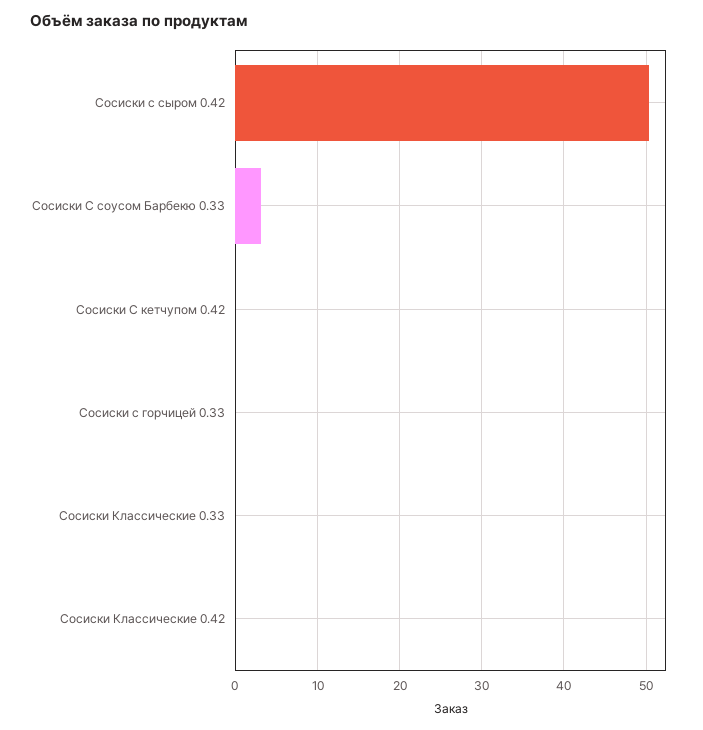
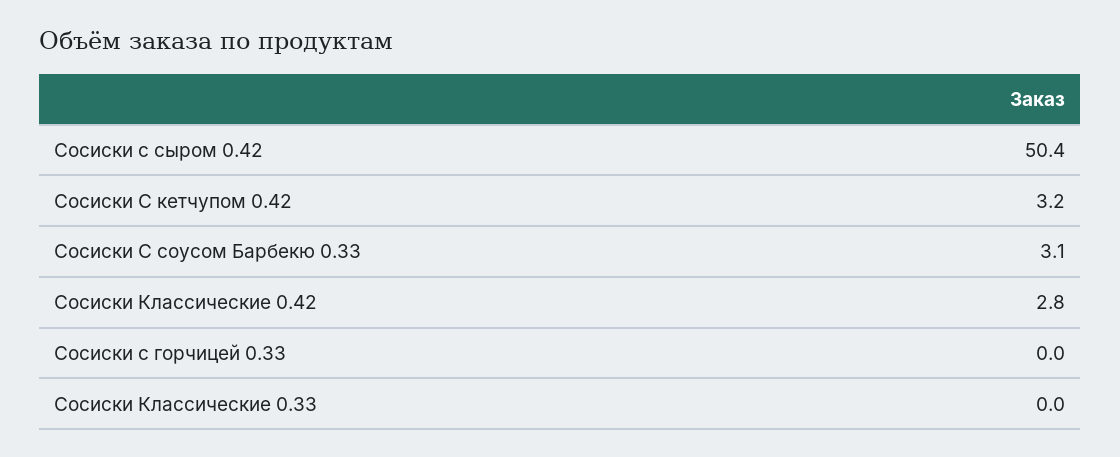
Сосиски С кетчупом 0.42: 0 -> 3.2
Сосиски Классические 0.42: 0 -> 2.8

